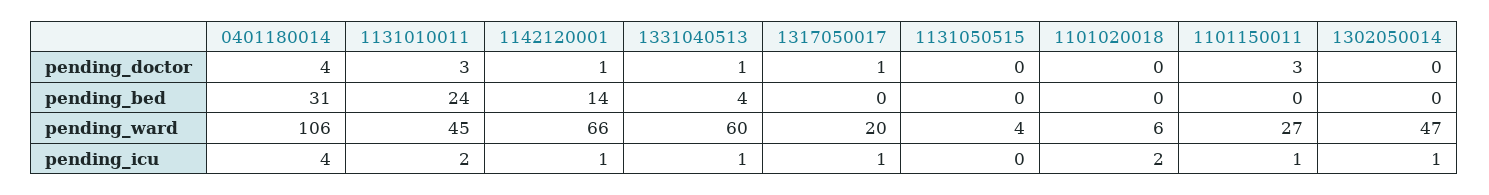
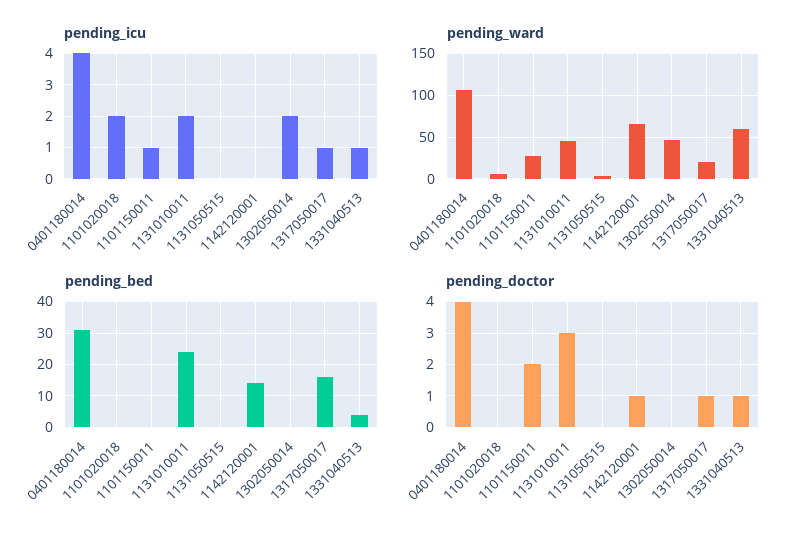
pending_doctor, 1101150011: 3 -> 2
pending_bed, 1317050017: 0 -> 15
pending_icu, 1142120001: 1 -> 0
pending_icu, 1302050014: 1 -> 2

